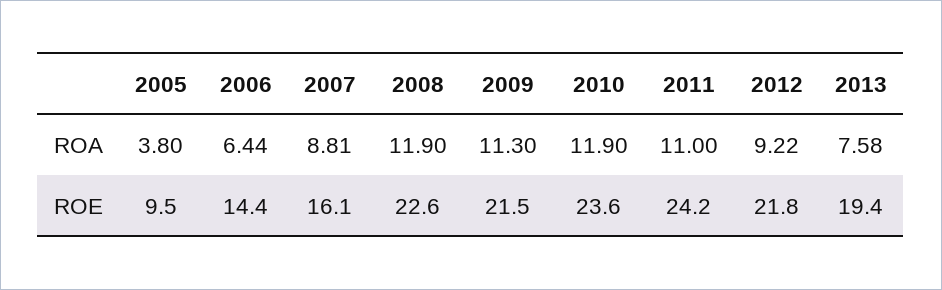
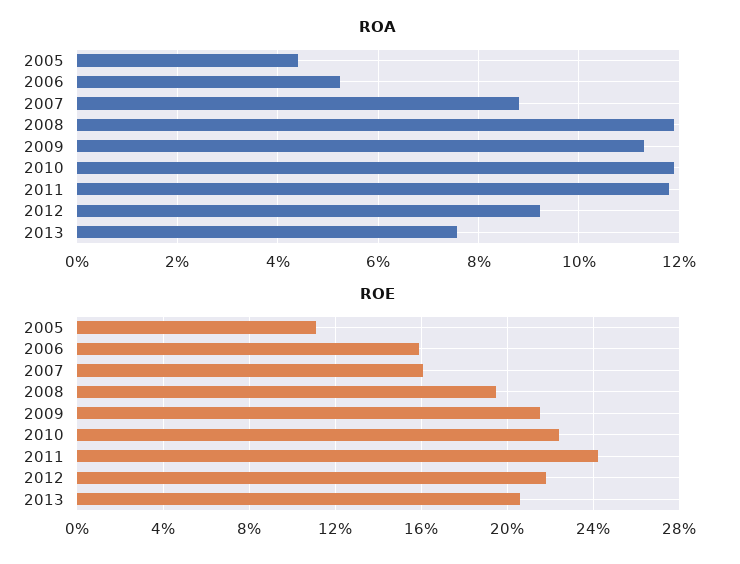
ROA, 2005: 3.8 -> 4.4
ROA, 2006: 6.44 -> 5.2
ROA, 2011: 11 -> 11.8
ROE, 2005: 9.5 -> 11
ROE, 2006: 14.4 -> 16
ROE, 2008: 22.6 -> 19.5
ROE, 2010: 23.6 -> 22.5
ROE, 2013: 19.4 -> 20.5

